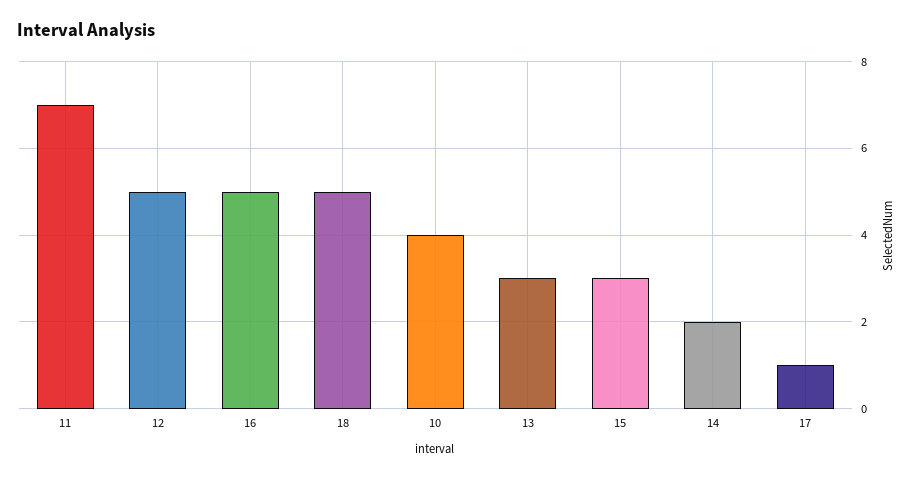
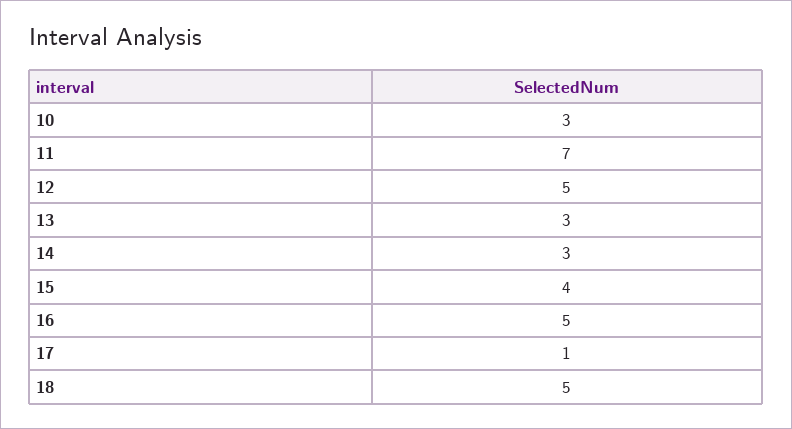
10: 4 -> 3
15: 3 -> 4
14: 2 -> 3

